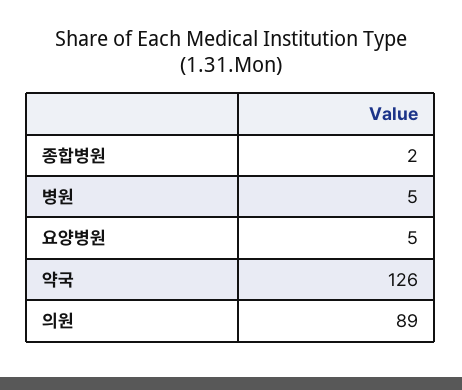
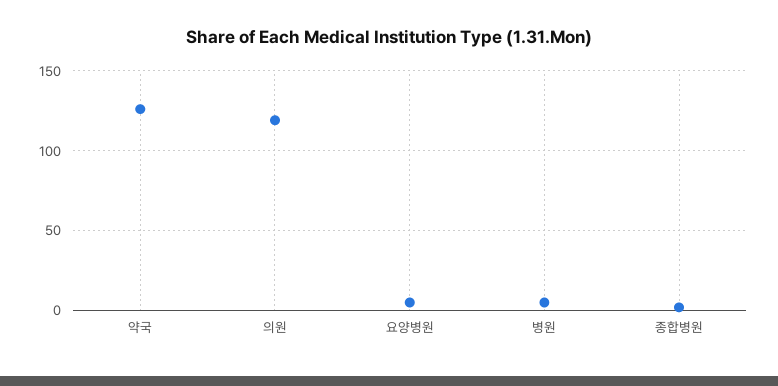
의원: 89 -> 120

